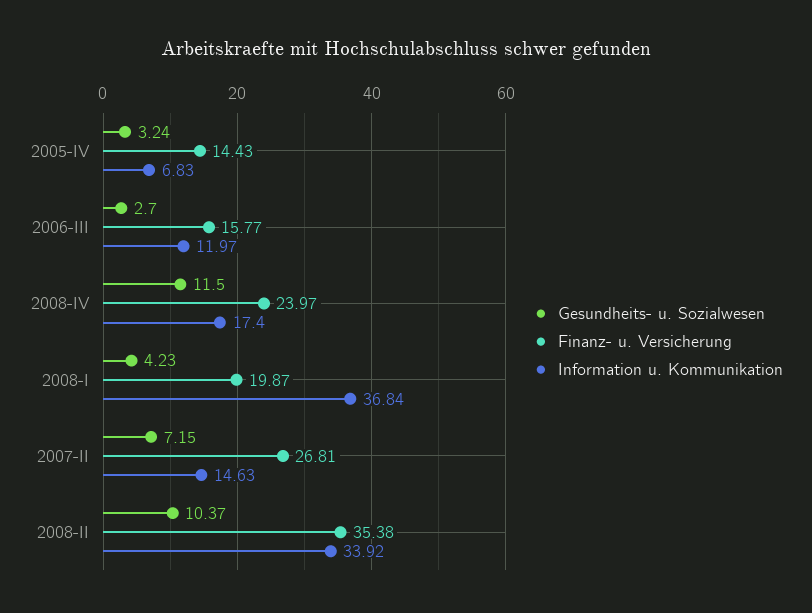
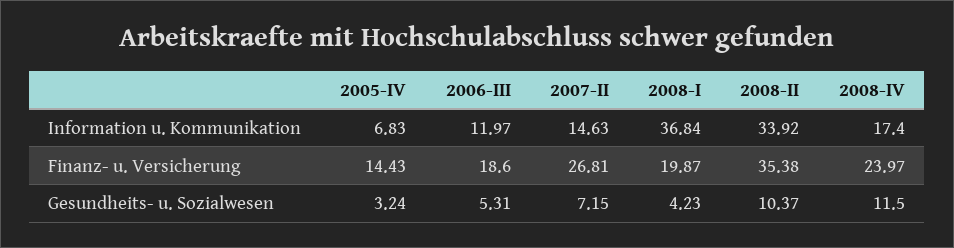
Gesundheits- u. Sozialwesen, 2006-III: 2.7 -> 5.31
Finanz- u. Versicherung, 2006-III: 15.77 -> 18.6

